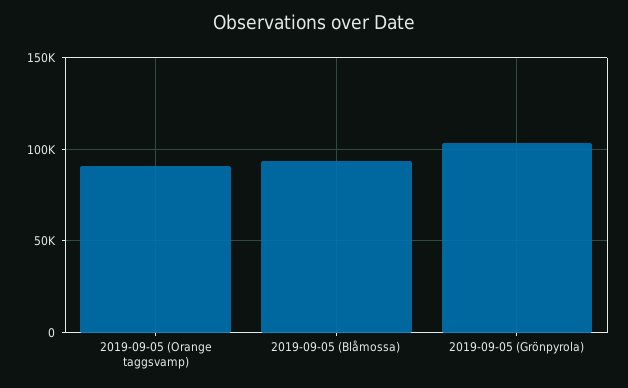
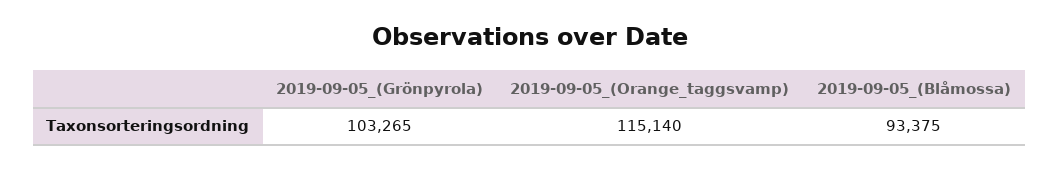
2019-09-05 (Orange taggsvamp): 90000 -> 115140

